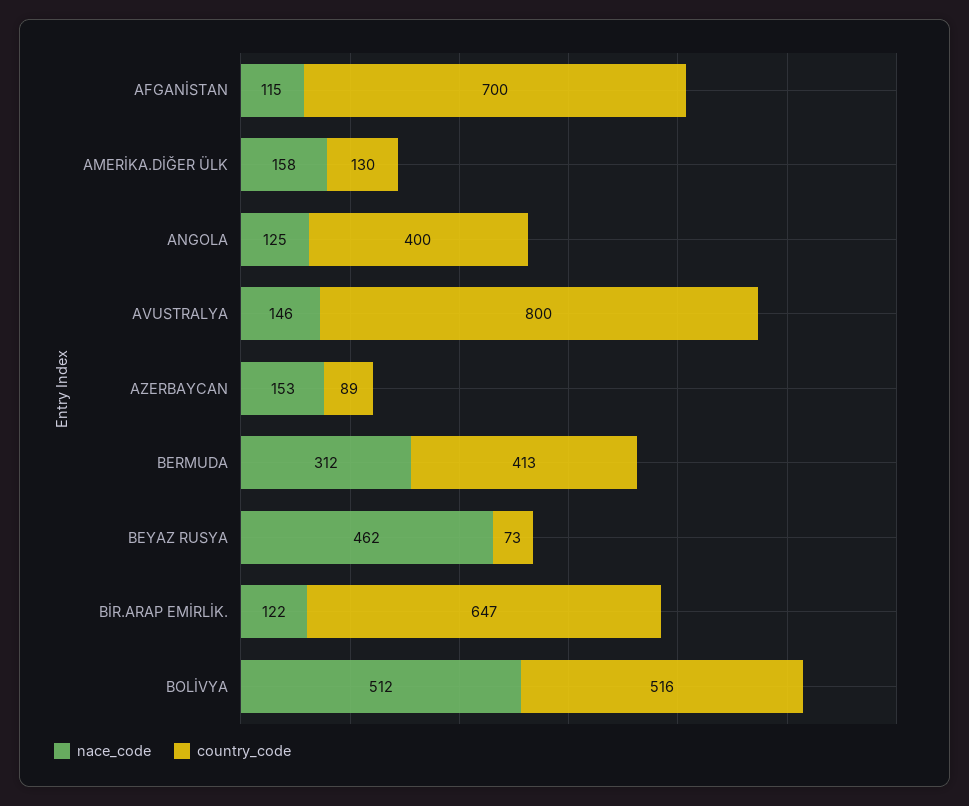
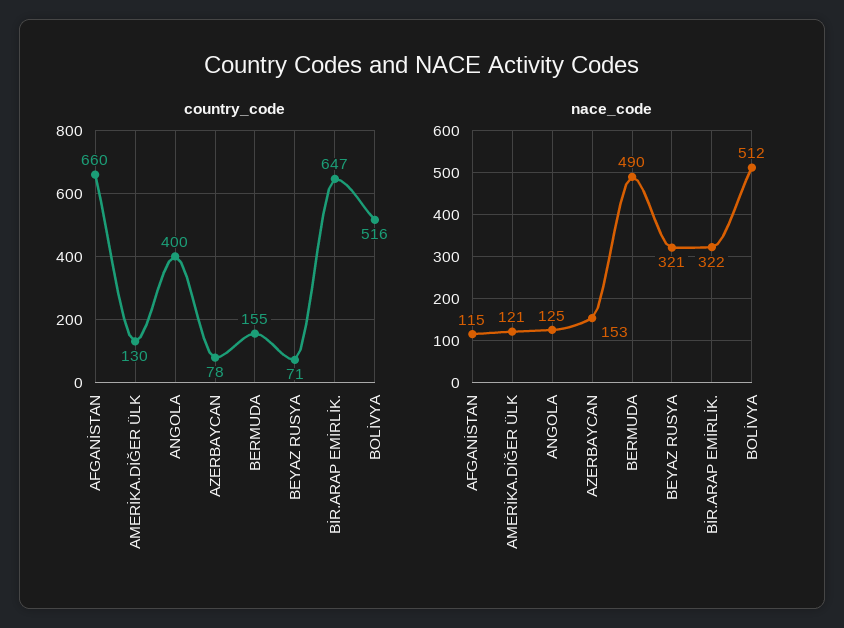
country_code, AFGANİSTAN: 700 -> 660
nace_code, AMERİKA.DİĞER ÜLK: 158 -> 121
nace_code, AVUSTRALYA: 146 -> none
country_code, AVUSTRALYA: 800 -> none
country_code, AZERBAYCAN: 89 -> 78
nace_code, BERMUDA: 312 -> 490
country_code, BERMUDA: 413 -> 155
nace_code, BEYAZ RUSYA: 462 -> 321
country_code, BEYAZ RUSYA: 73 -> 71
nace_code, BİR.ARAP EMİRLİK.: 122 -> 322

